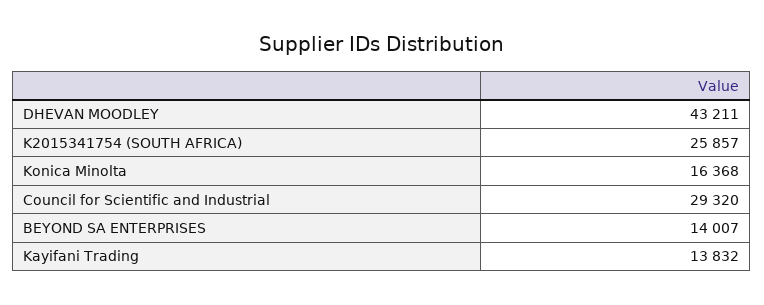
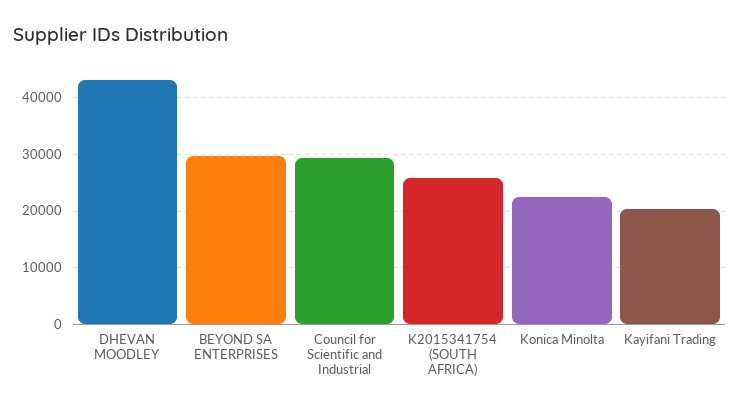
Konica Minolta: 16368 -> 22000
BEYOND SA ENTERPRISES: 14007 -> 30000
Kayifani Trading: 13832 -> 20000

